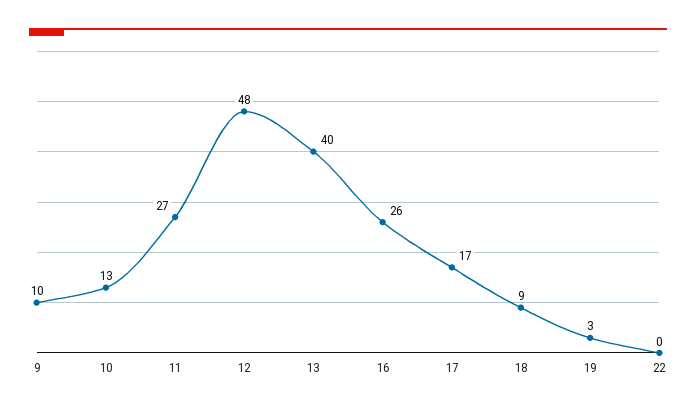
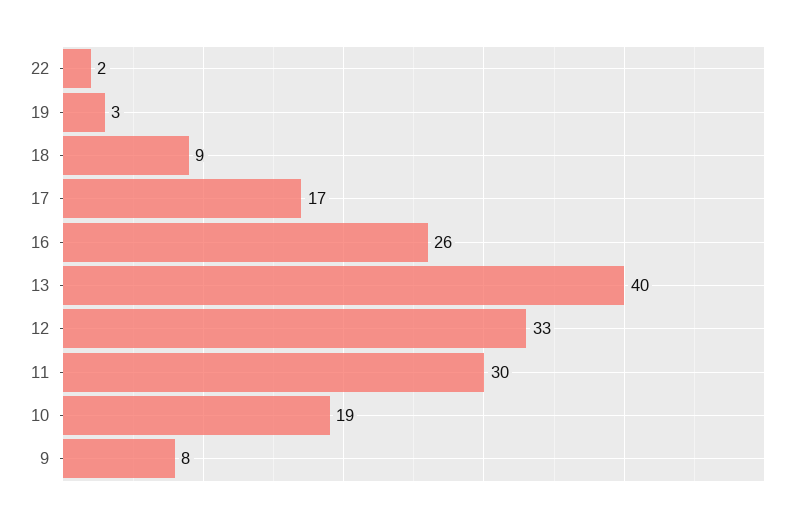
9: 10 -> 8
10: 13 -> 19
11: 27 -> 30
12: 48 -> 33
22: 0 -> 2

